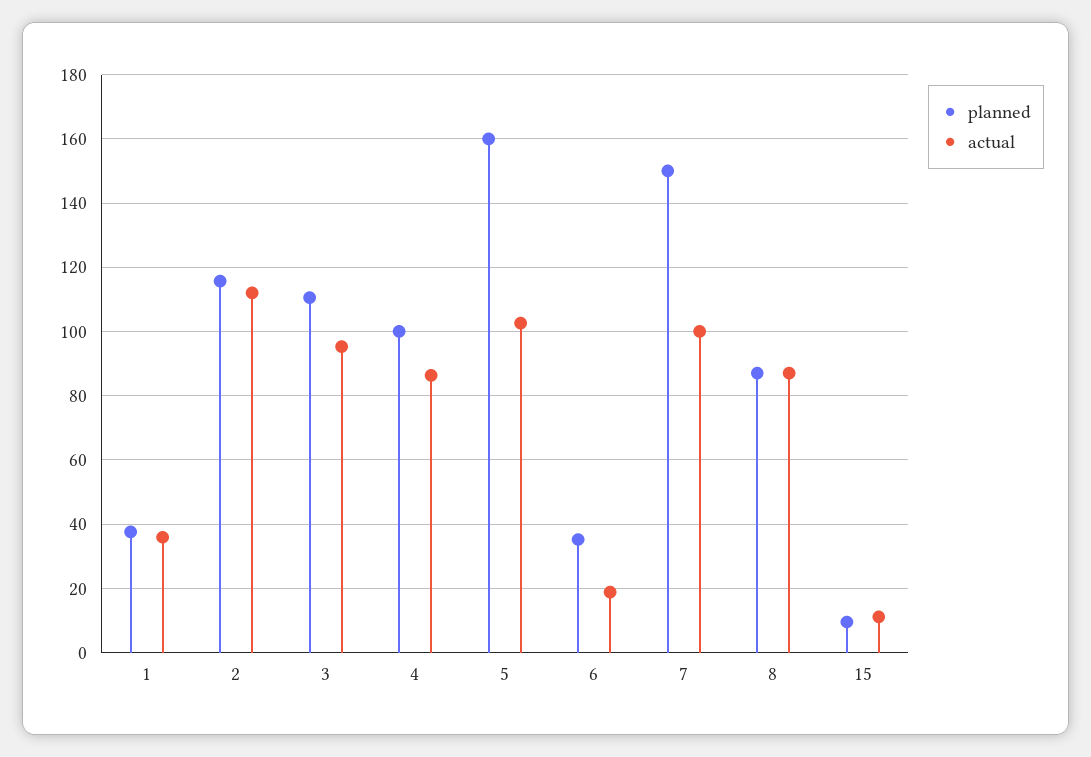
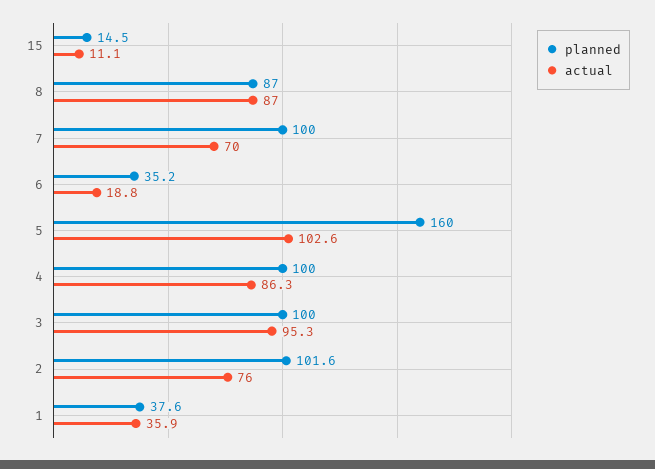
planned, 2: 116 -> 101.6
actual, 2: 112 -> 76
planned, 3: 110 -> 100
planned, 7: 150 -> 100
actual, 7: 100 -> 70
planned, 15: 10 -> 14.5

